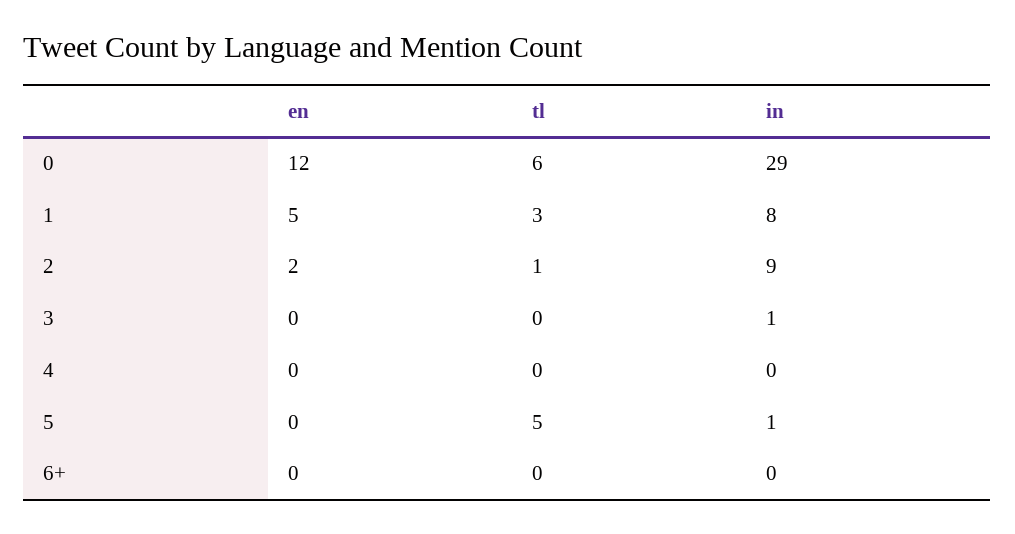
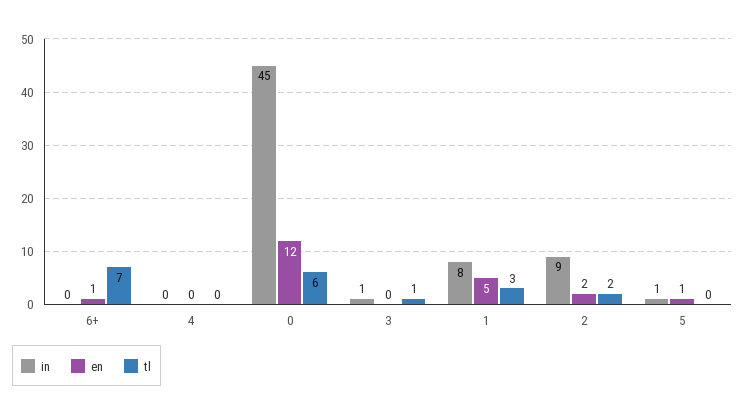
in, 0: 29 -> 45
tl, 2: 1 -> 2
tl, 3: 0 -> 1
en, 5: 0 -> 1
tl, 5: 5 -> 0
en, 6+: 0 -> 1
tl, 6+: 0 -> 7

